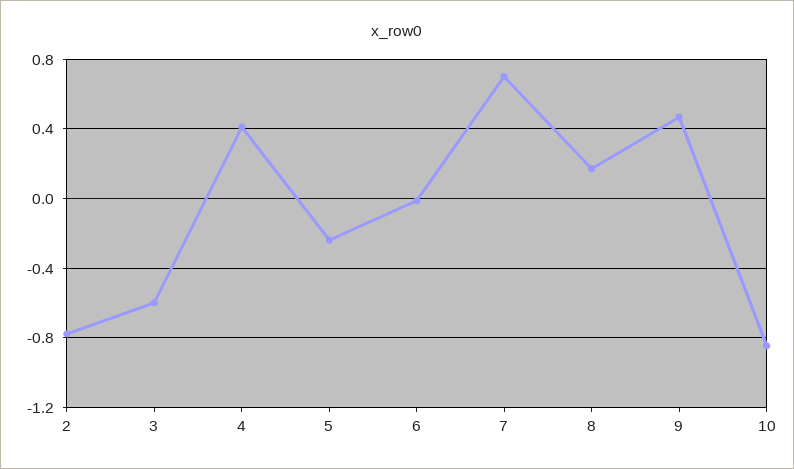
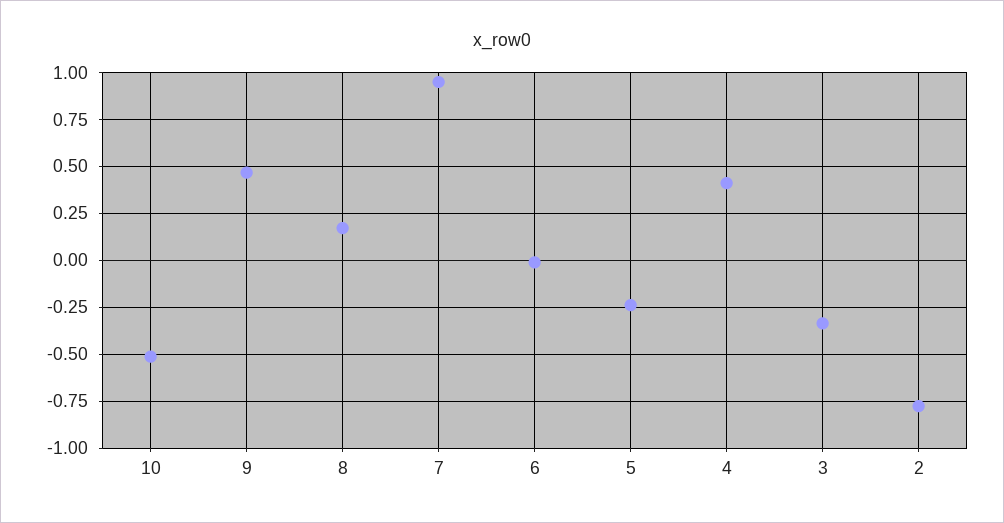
3: -0.6 -> -0.35
7: 0.7 -> 0.95
10: -0.85 -> -0.5

